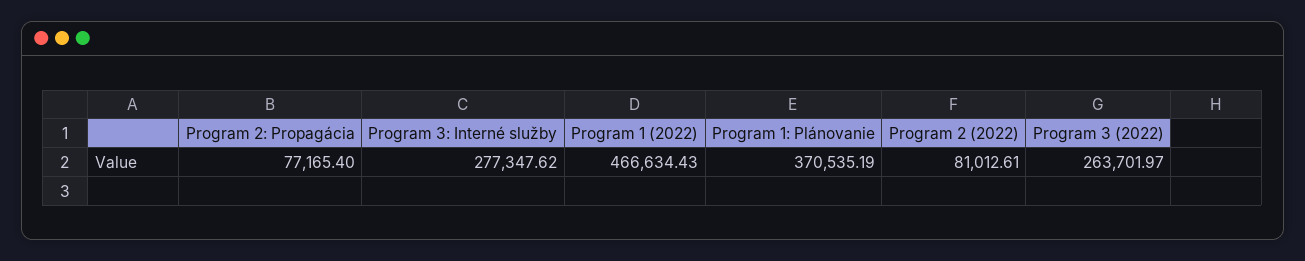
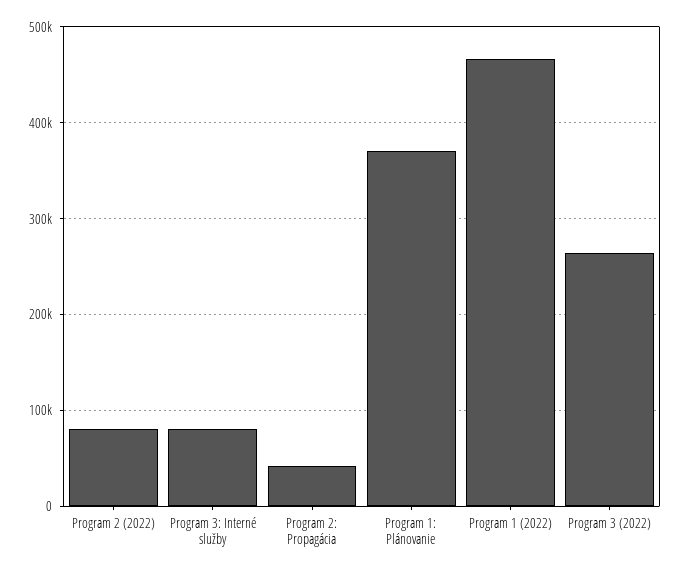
Program 2: Propagácia: 77165.4 -> 40000
Program 3: Interné služby: 277347.62 -> 80000

